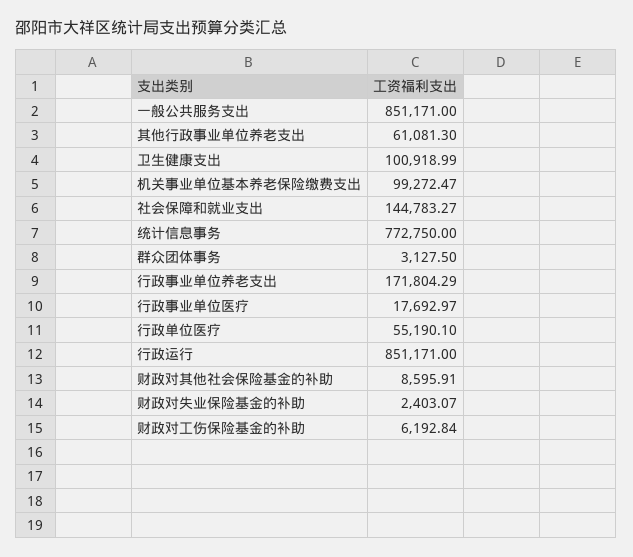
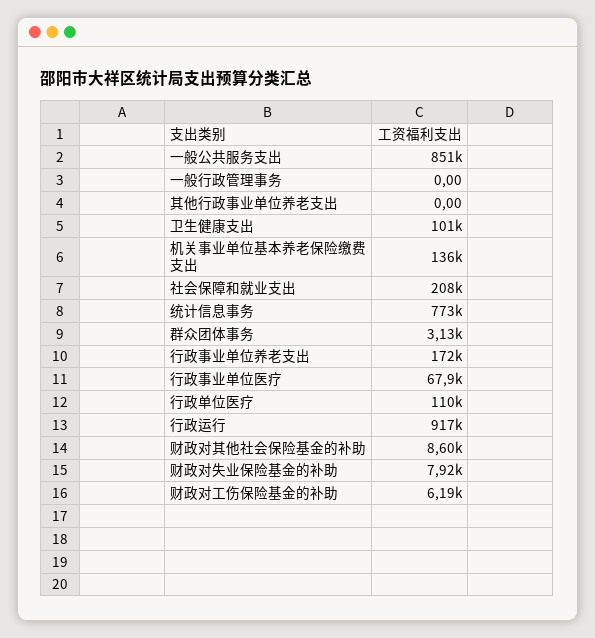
其他行政事业单位养老支出: 61081.3 -> 0
机关事业单位基本养老保险缴费支出: 99272.47 -> 136000
社会保障和就业支出: 144783.27 -> 208000
行政事业单位医疗: 17692.97 -> 67900
行政单位医疗: 55190.1 -> 110000
行政运行: 851171 -> 917000
财政对失业保险基金的补助: 2403.07 -> 7920
一般行政管理事务: none -> 0

